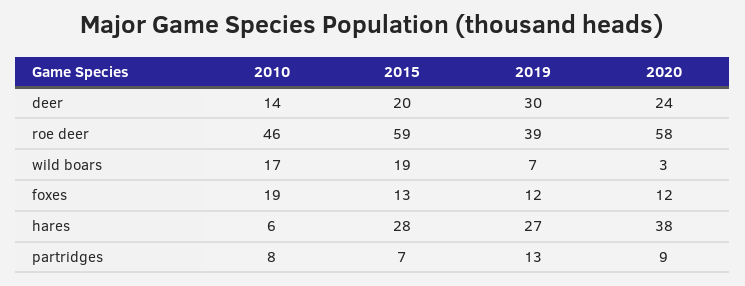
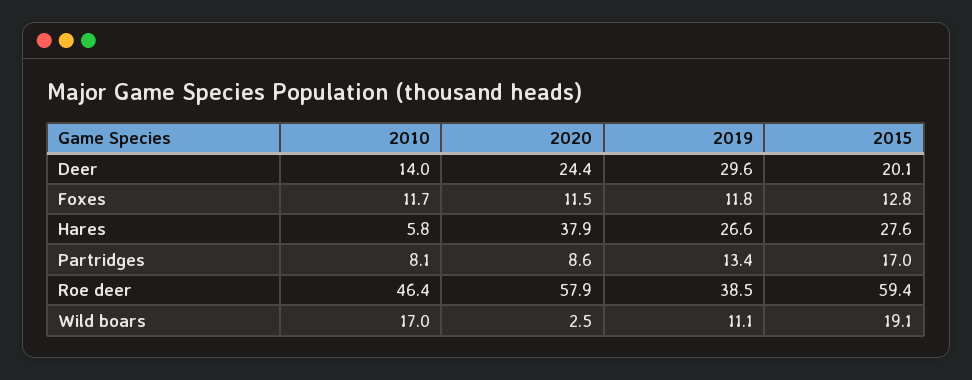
2019, wild boars: 7 -> 11.1
2010, foxes: 19 -> 11.7
2015, partridges: 7 -> 17

